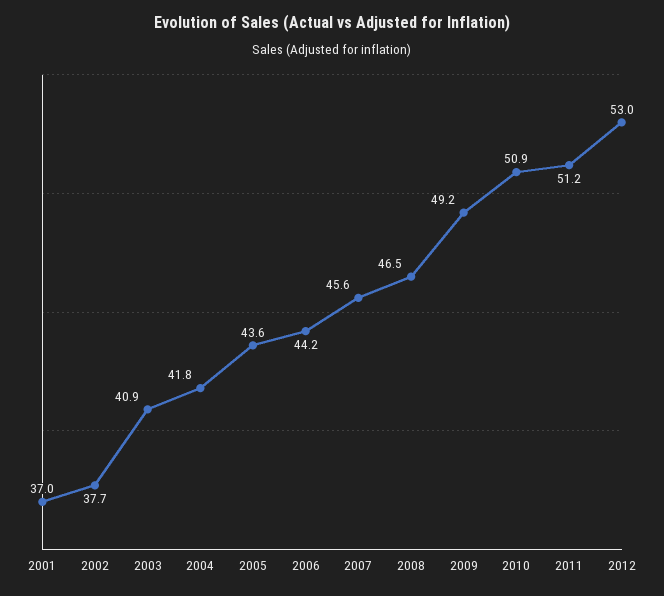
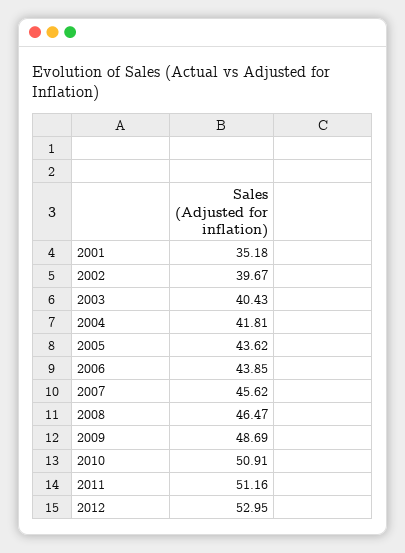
2001: 37 -> 35.18
2002: 37.7 -> 39.67
2003: 40.9 -> 40.43
2006: 44.2 -> 43.85
2009: 49.2 -> 48.69

